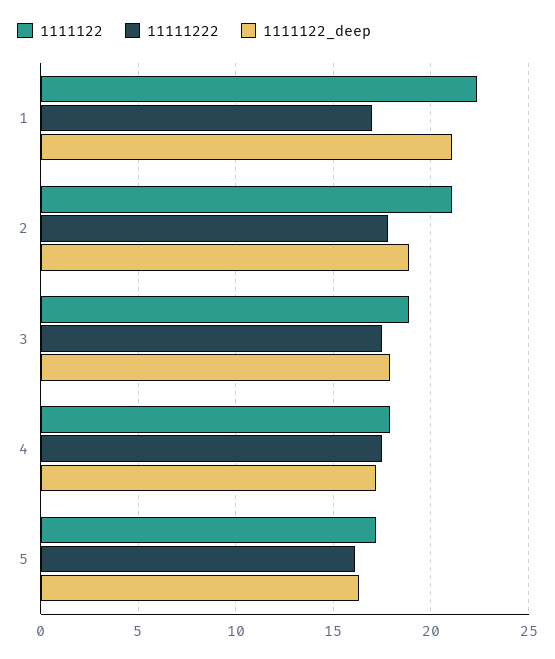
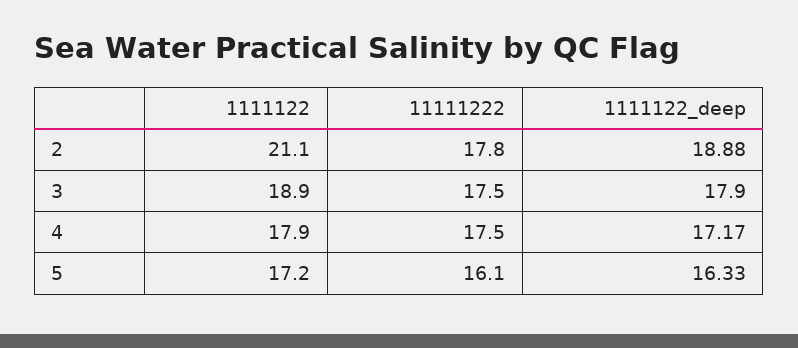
1111122, 1: 22.5 -> none
11111222, 1: 17 -> none
1111122_deep, 1: 21 -> none

